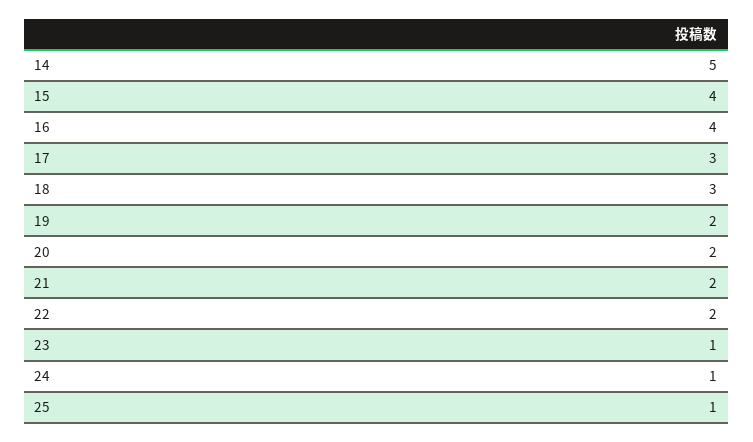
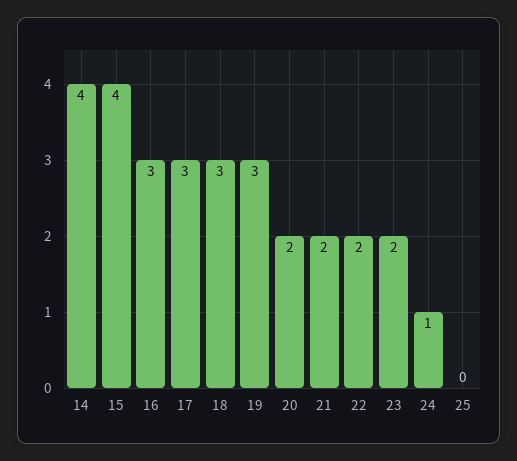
14: 5 -> 4
16: 4 -> 3
19: 2 -> 3
23: 1 -> 2
25: 1 -> 0

